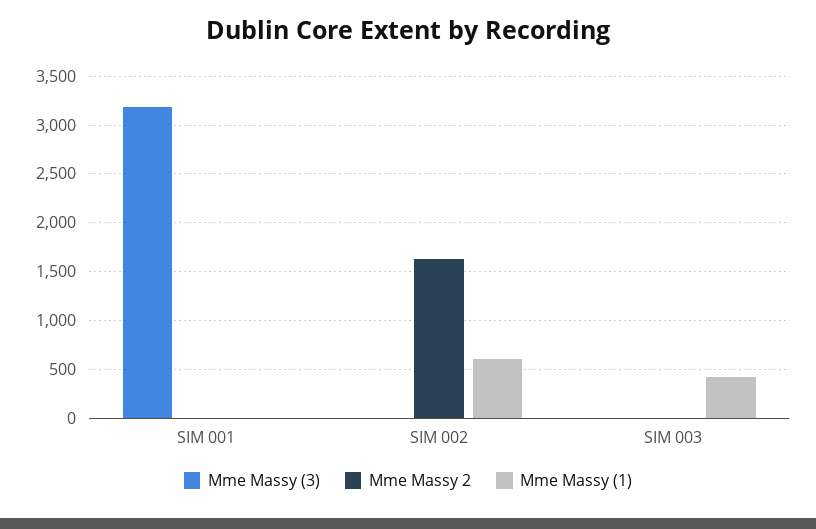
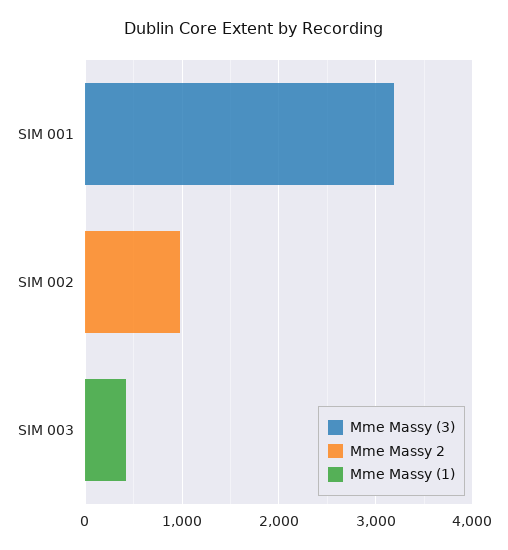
Mme Massy 2, SIM 002: 1600 -> 1000
Mme Massy (1), SIM 002: 600 -> 0

